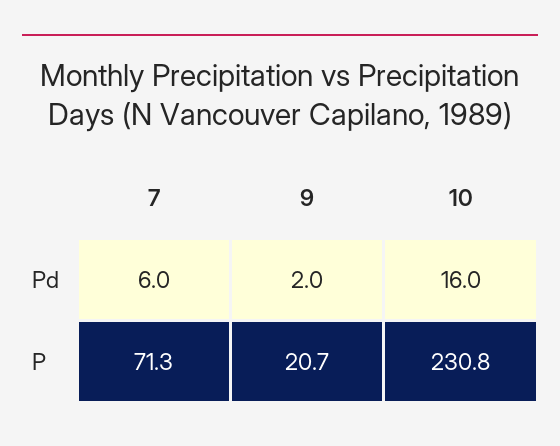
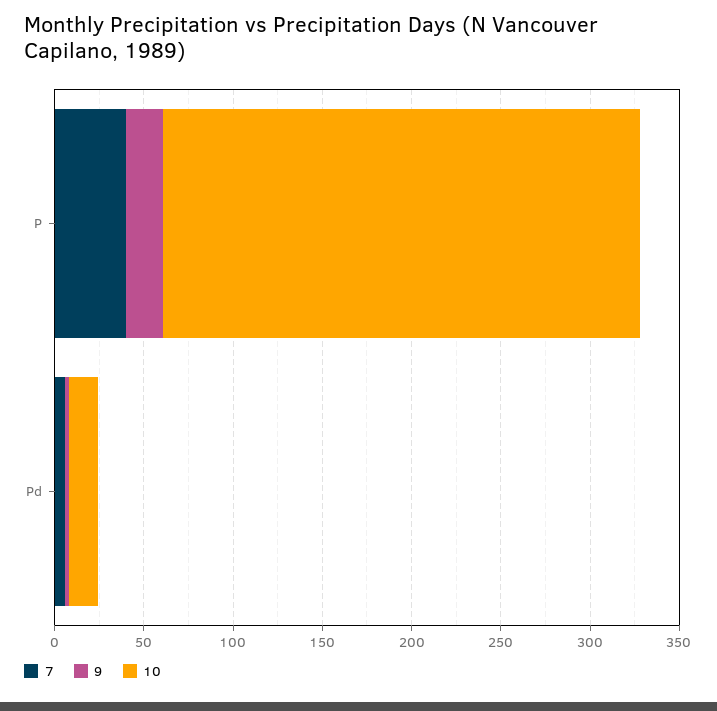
7, P: 71.3 -> 40
10, P: 230.8 -> 270

